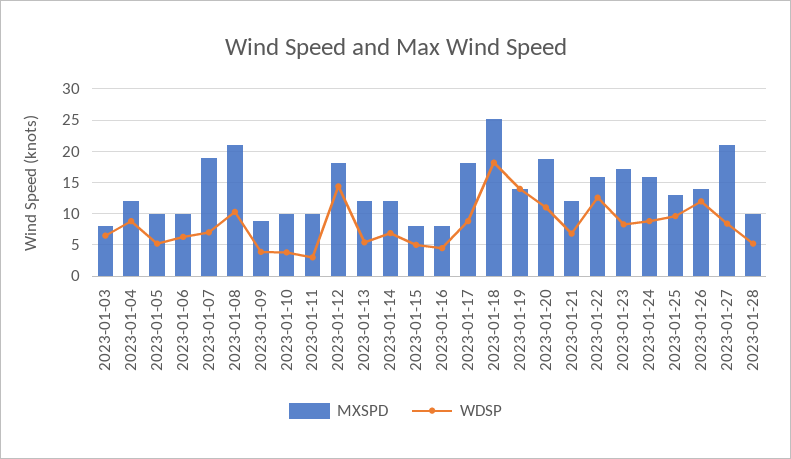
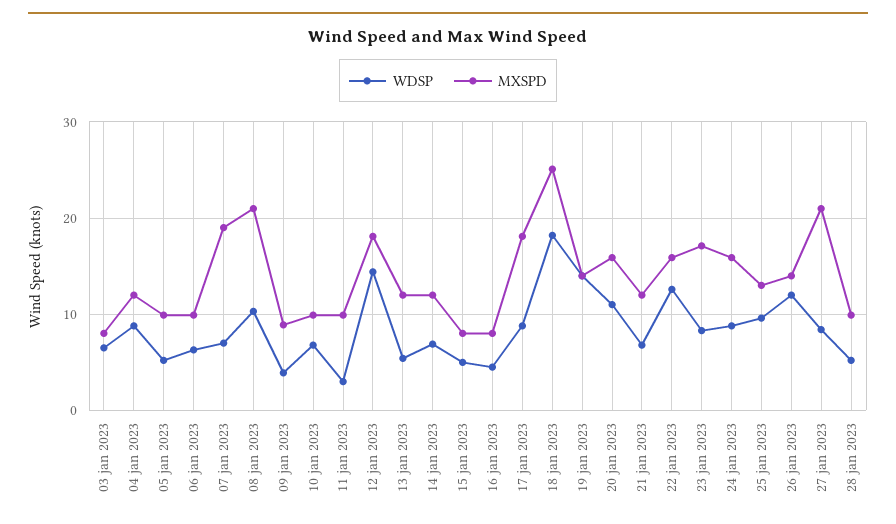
WDSP, 2023-01-10: 4 -> 7
MXSPD, 2023-01-20: 19 -> 16

